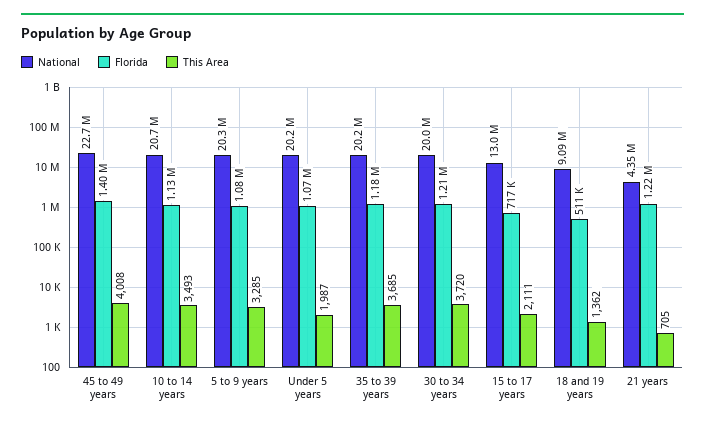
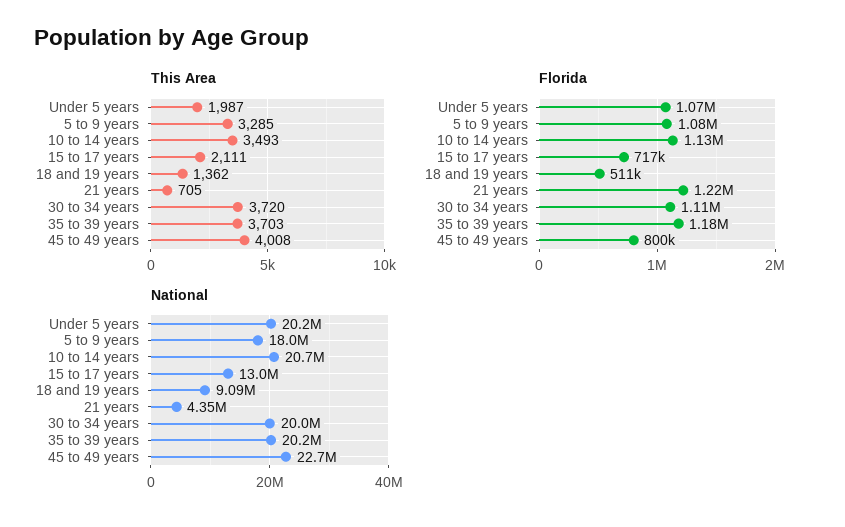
Florida, 45 to 49 years: 1400000 -> 800000
National, 5 to 9 years: 20300000 -> 18000000
This Area, 35 to 39 years: 3685 -> 3703
Florida, 30 to 34 years: 1210000 -> 1110000

